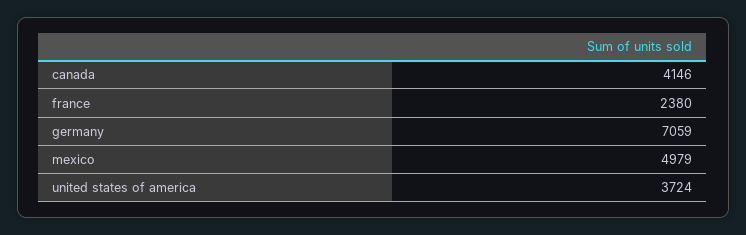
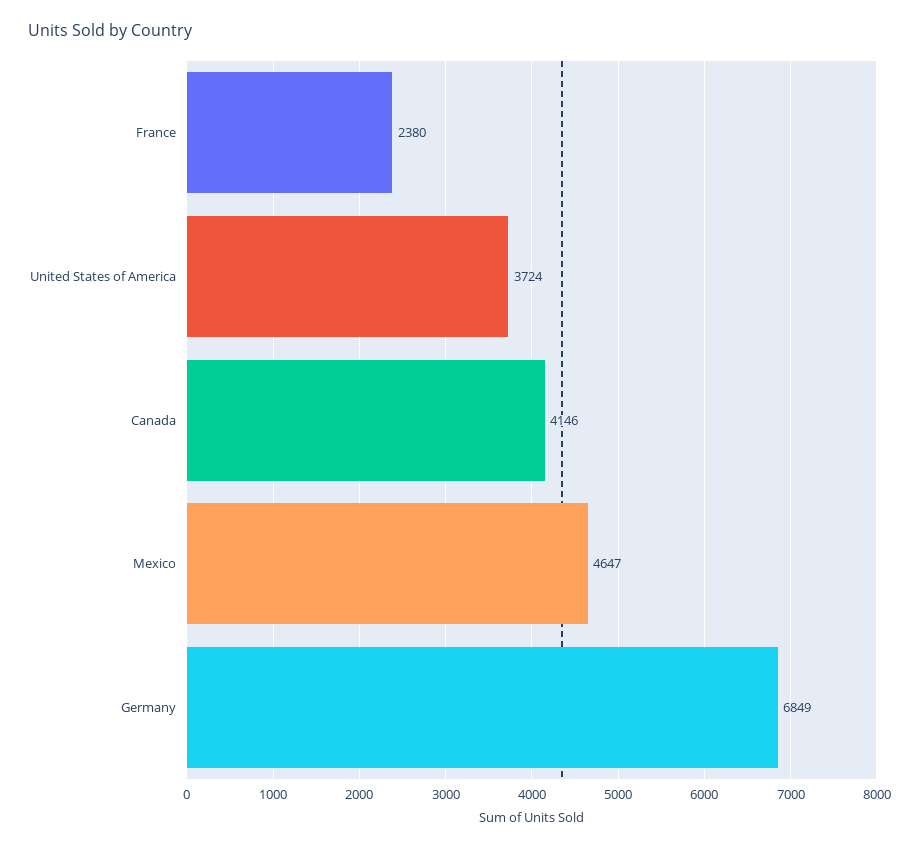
germany: 7059 -> 6849
mexico: 4979 -> 4647

